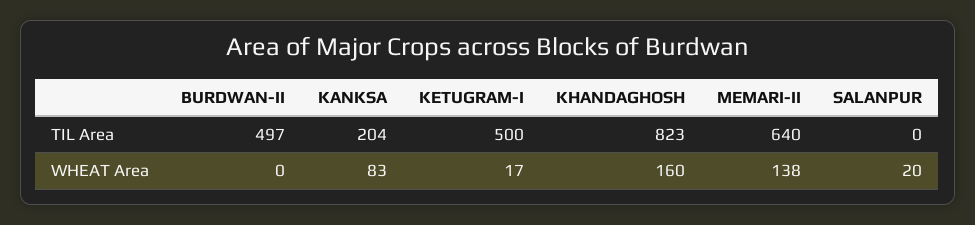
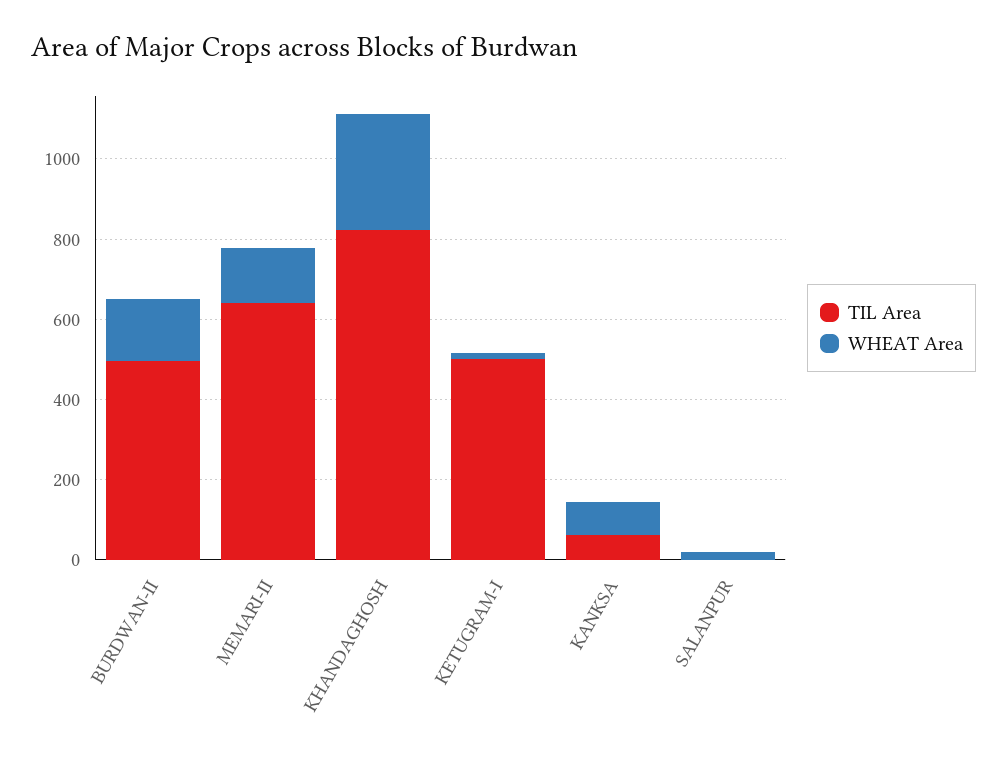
TIL Area, KANKSA: 204 -> 50
WHEAT Area, BURDWAN-II: 0 -> 150
WHEAT Area, KHANDAGHOSH: 160 -> 300

